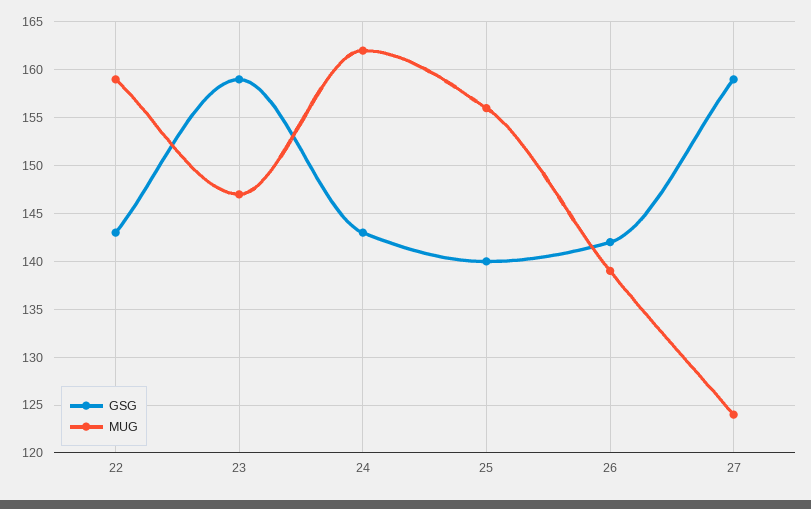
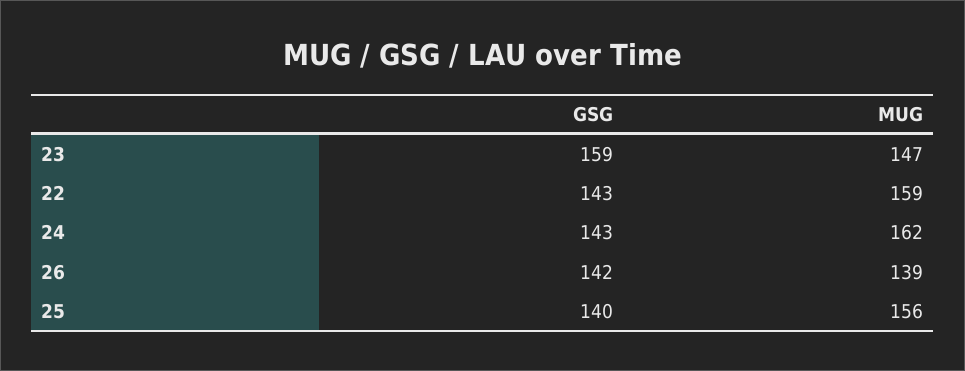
GSG, 27: 159 -> none
MUG, 27: 124 -> none

